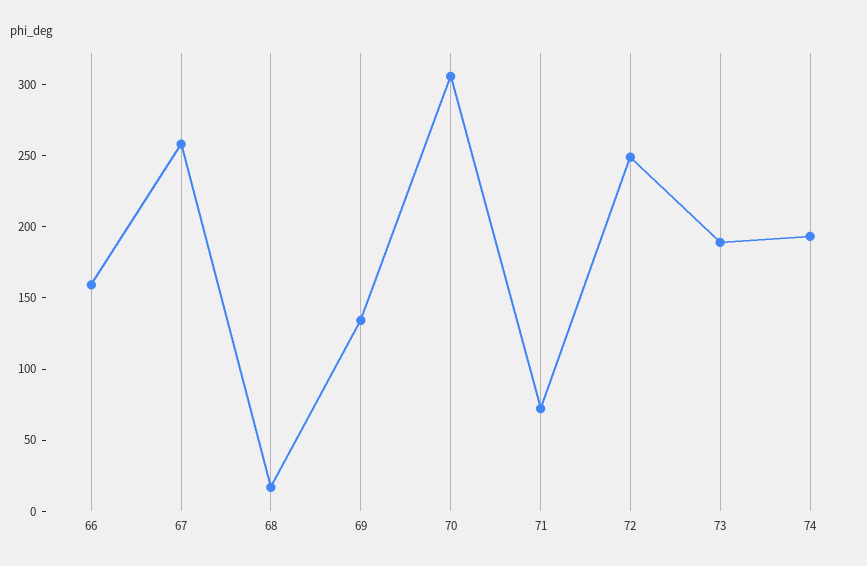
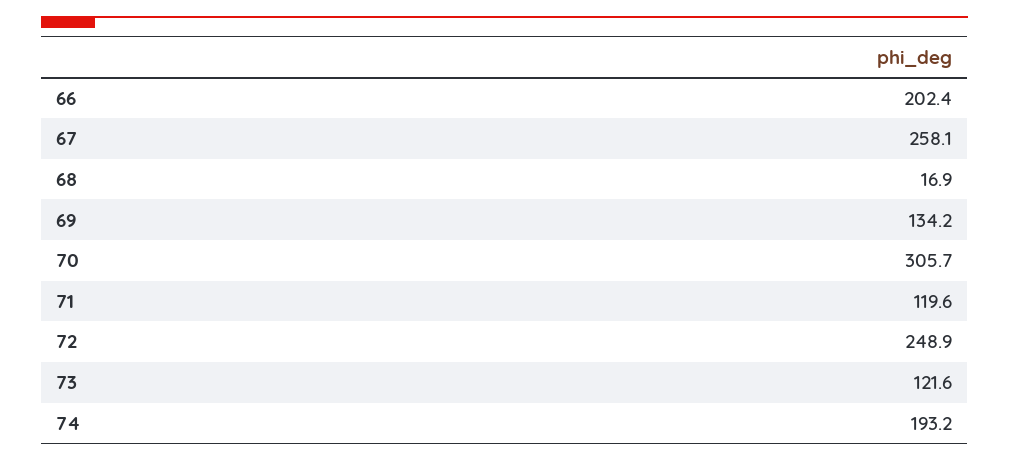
66: 160 -> 202.4
71: 70 -> 119.6
73: 190 -> 121.6

